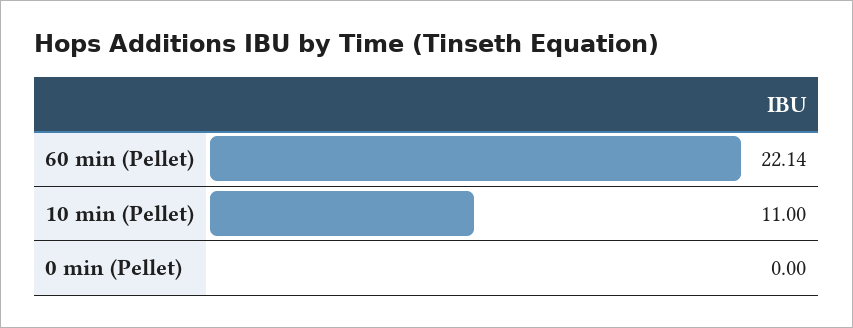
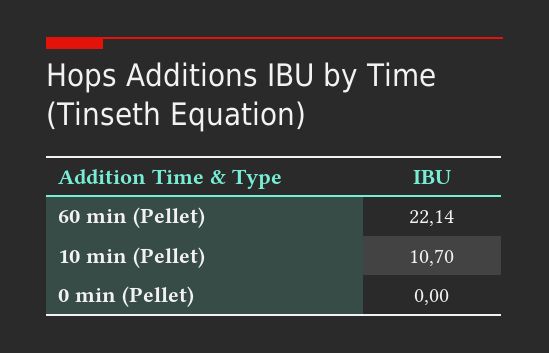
10 min (Pellet): 11 -> 10.7

